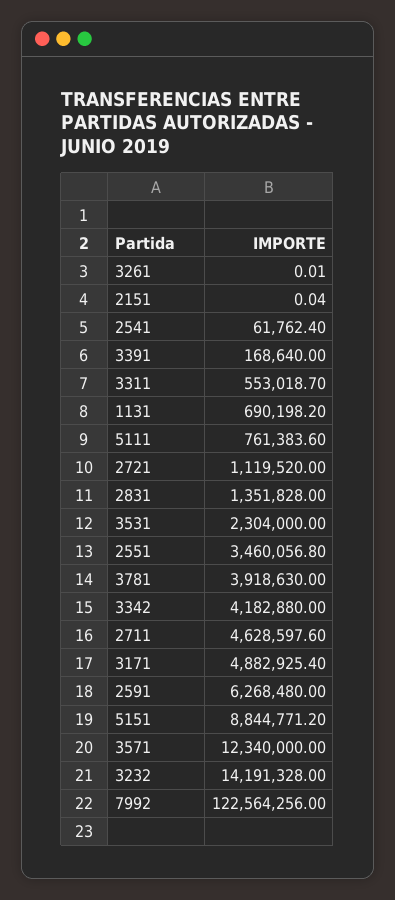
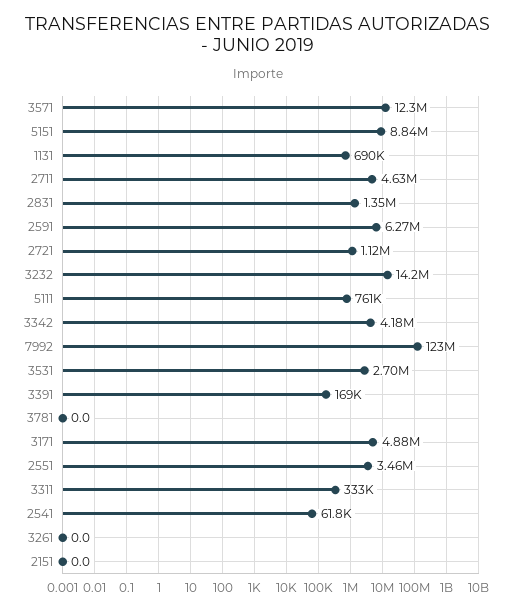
3311: 553018.7 -> 333000
3531: 2304000 -> 2700000
3781: 3918630 -> 0

